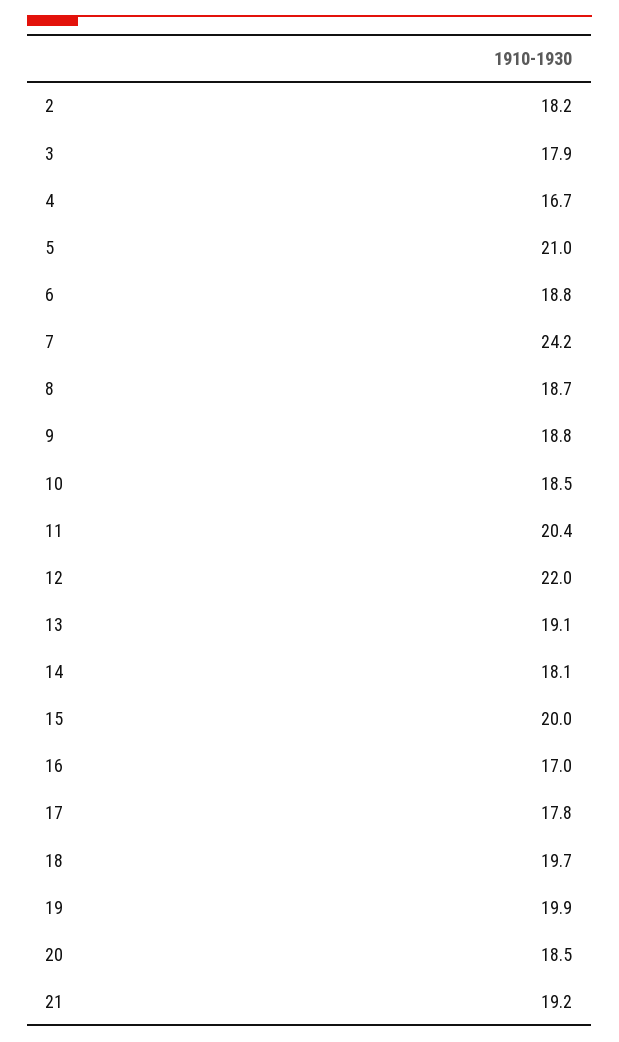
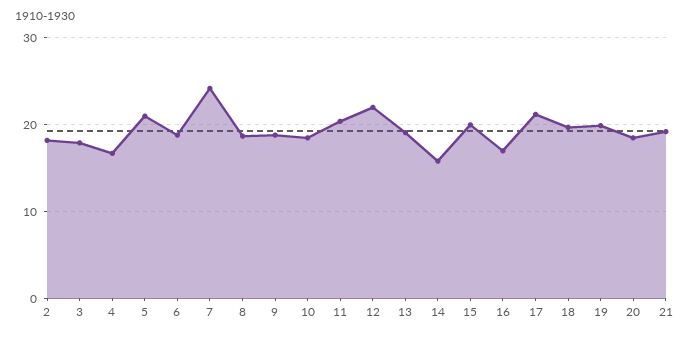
14: 18.1 -> 16
17: 17.8 -> 21

